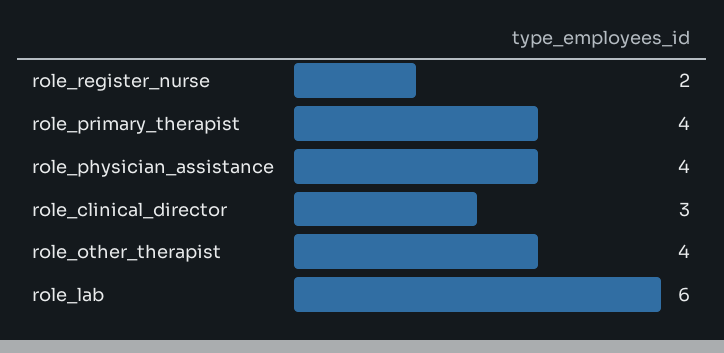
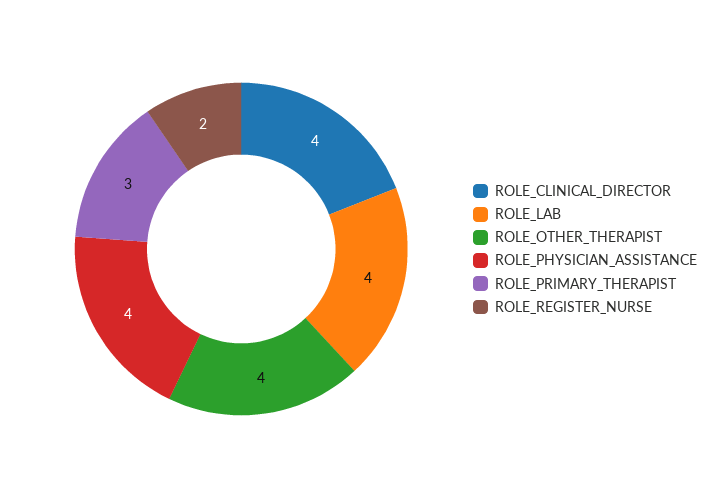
role_primary_therapist: 4 -> 3
role_clinical_director: 3 -> 4
role_lab: 6 -> 4

